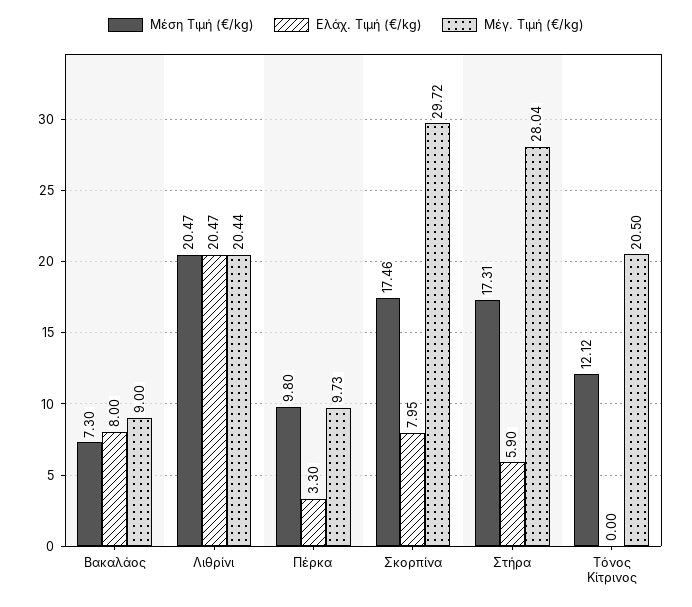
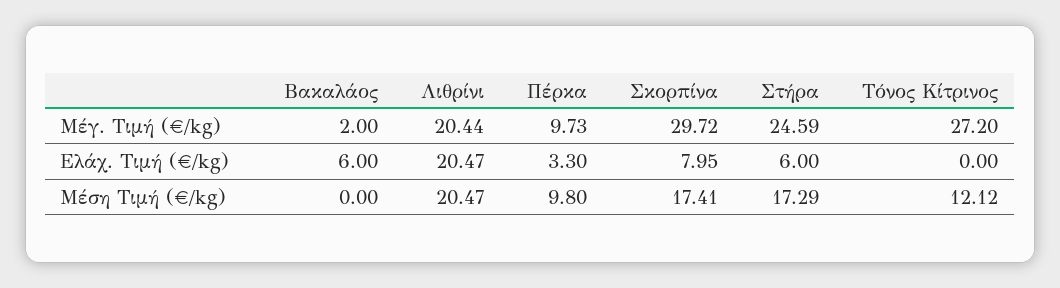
Μέση Τιμή (€/kg), Βακαλάος: 7.3 -> 0
Ελάχ. Τιμή (€/kg), Βακαλάος: 8 -> 6
Μέγ. Τιμή (€/kg), Βακαλάος: 9 -> 2
Μέση Τιμή (€/kg), Σκορπίνα: 17.46 -> 17.41
Μέση Τιμή (€/kg), Στήρα: 17.31 -> 17.29
Ελάχ. Τιμή (€/kg), Στήρα: 5.9 -> 6
Μέγ. Τιμή (€/kg), Στήρα: 28.04 -> 24.59
Μέγ. Τιμή (€/kg), Τόνος Κίτρινος: 20.5 -> 27.2

